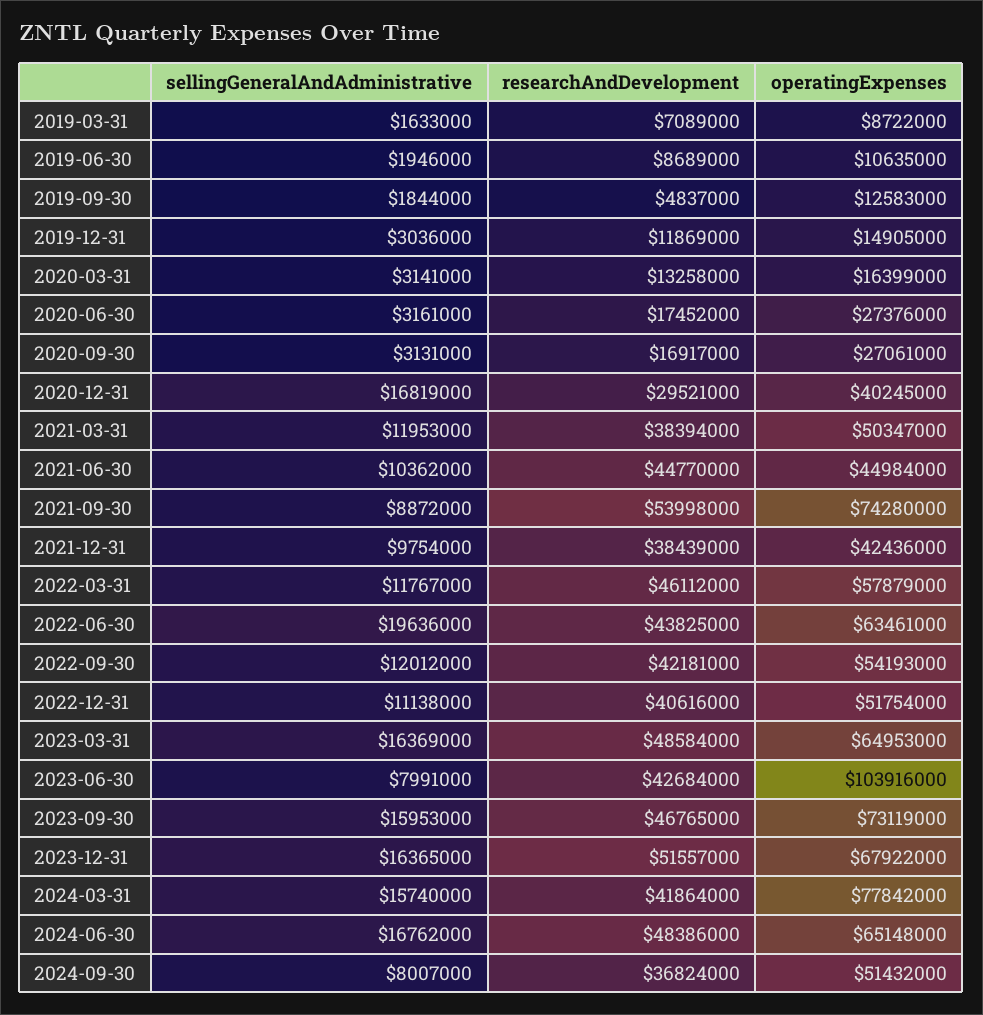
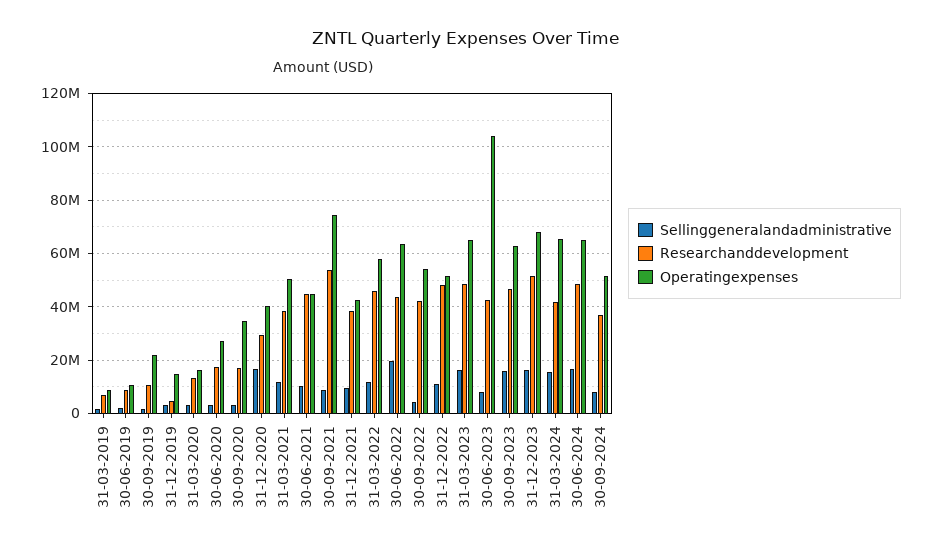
researchAndDevelopment, 2019-09-30: 4837000 -> 10000000
operatingExpenses, 2019-09-30: 12583000 -> 22500000
researchAndDevelopment, 2019-12-31: 11869000 -> 5000000
operatingExpenses, 2020-09-30: 27061000 -> 35000000
sellingGeneralAndAdministrative, 2022-09-30: 12012000 -> 5000000
researchAndDevelopment, 2022-12-31: 40616000 -> 47500000
operatingExpenses, 2023-09-30: 73119000 -> 62500000
operatingExpenses, 2024-03-31: 77842000 -> 65000000

